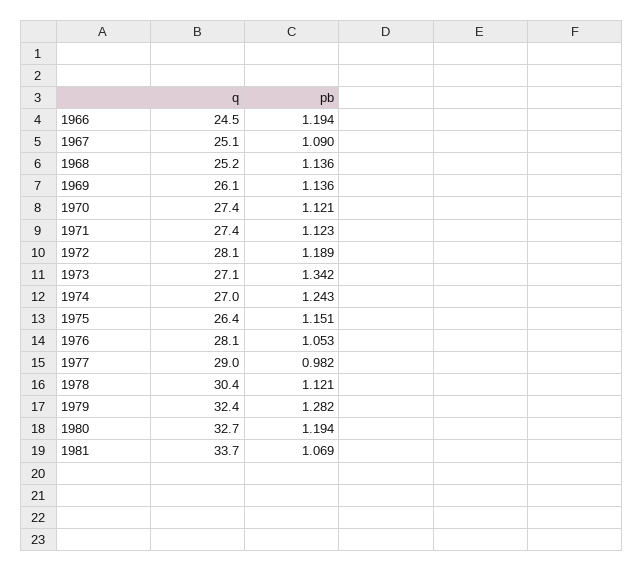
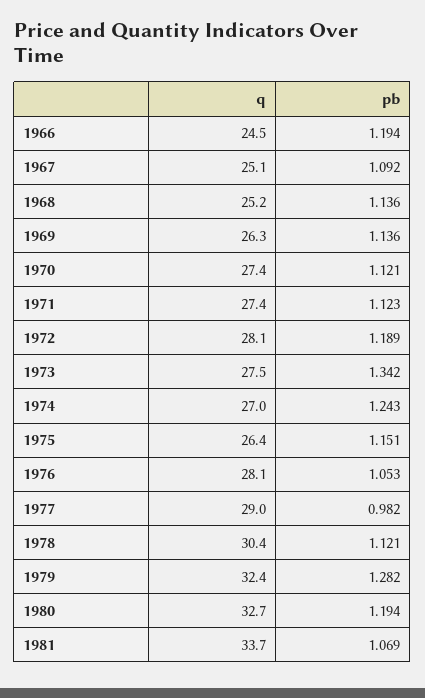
pb, 1967: 1.09 -> 1.092
q, 1969: 26.1 -> 26.3
q, 1973: 27.1 -> 27.5

